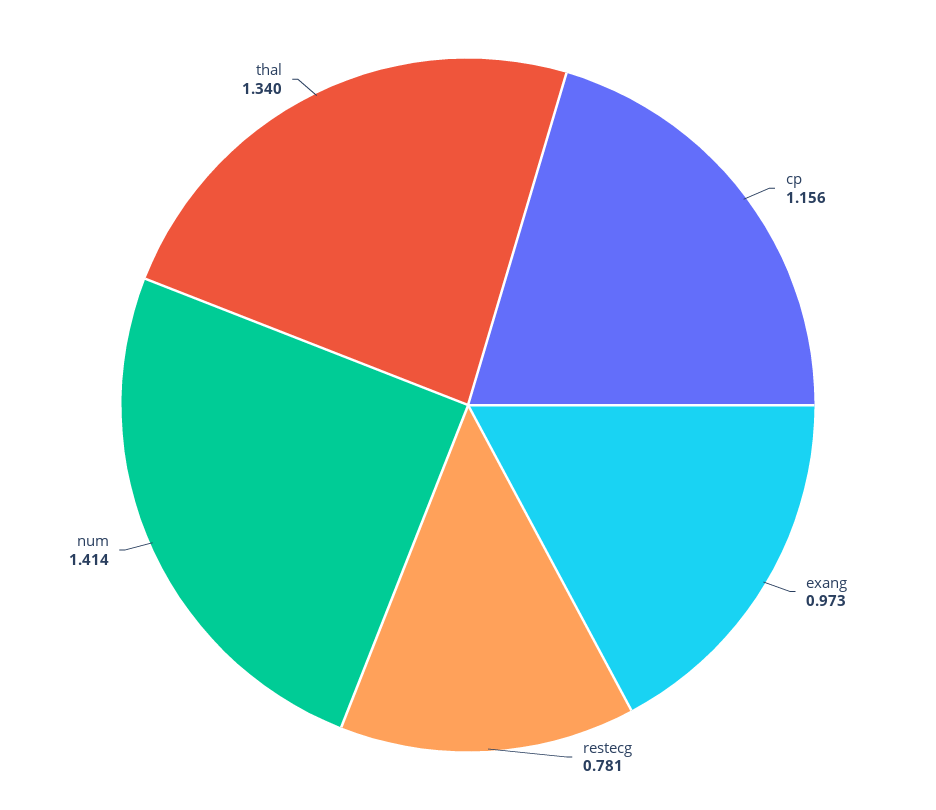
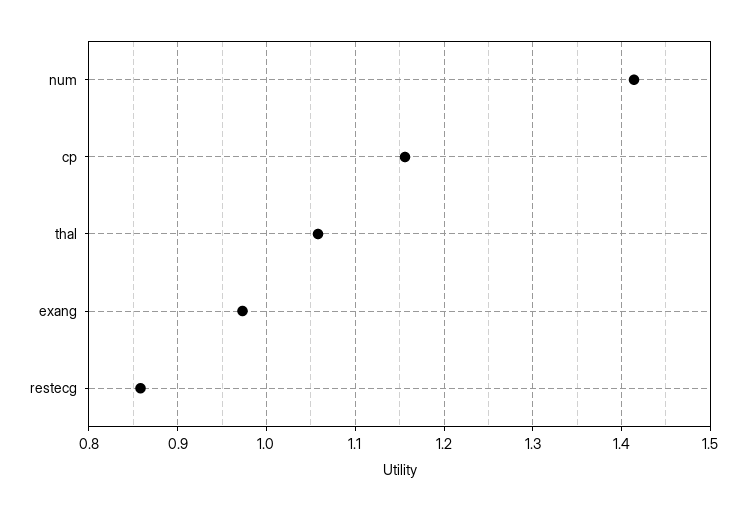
restecg: 0.781 -> 0.86
thal: 1.34 -> 1.06

